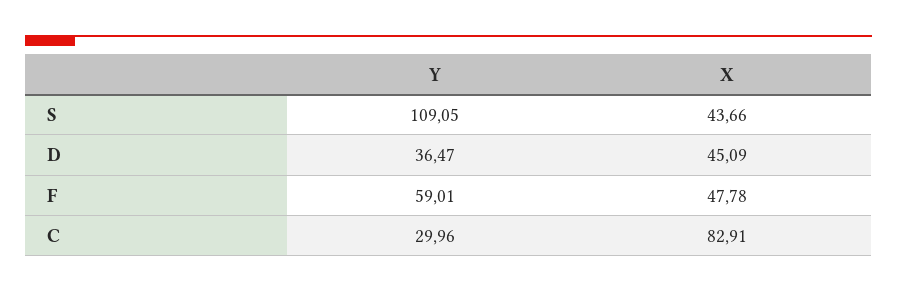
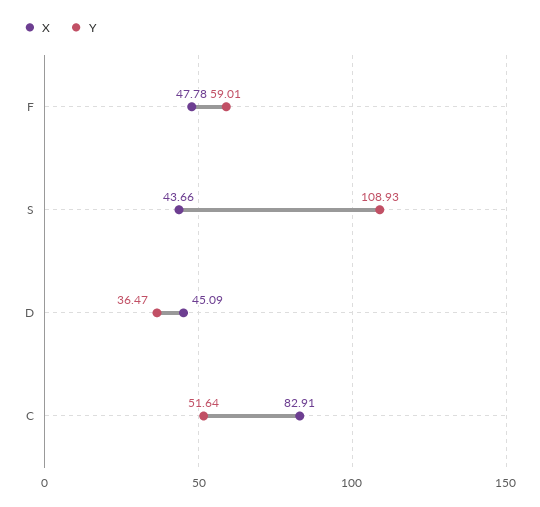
Y, S: 109.05 -> 108.93
Y, C: 29.96 -> 51.64

